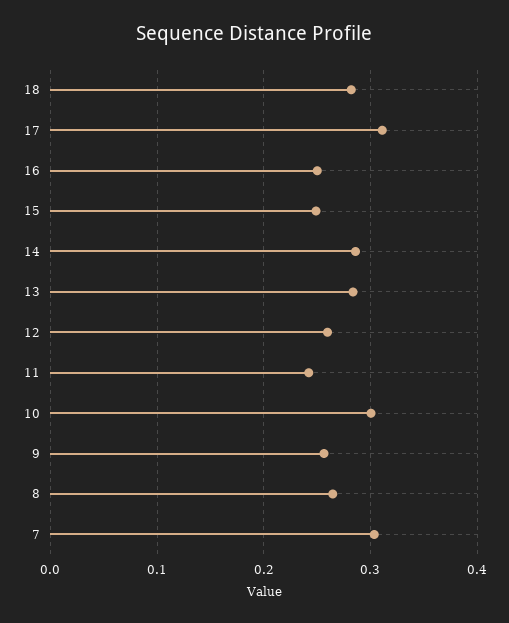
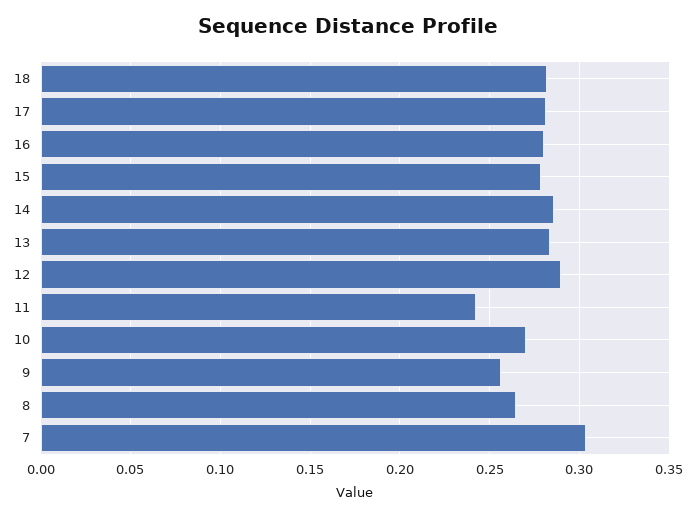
17: 0.31 -> 0.28
16: 0.25 -> 0.28
15: 0.25 -> 0.28
12: 0.26 -> 0.29
10: 0.3 -> 0.27

